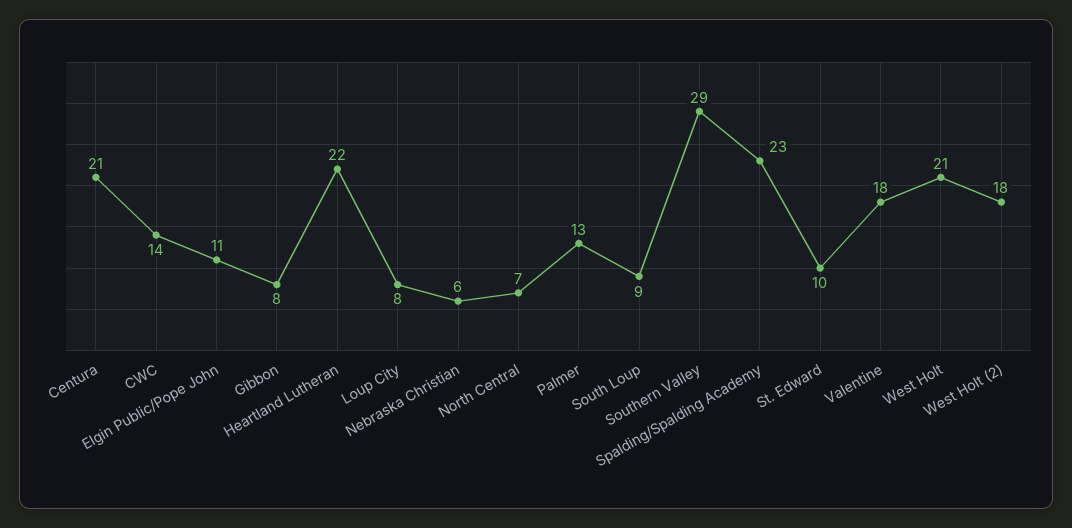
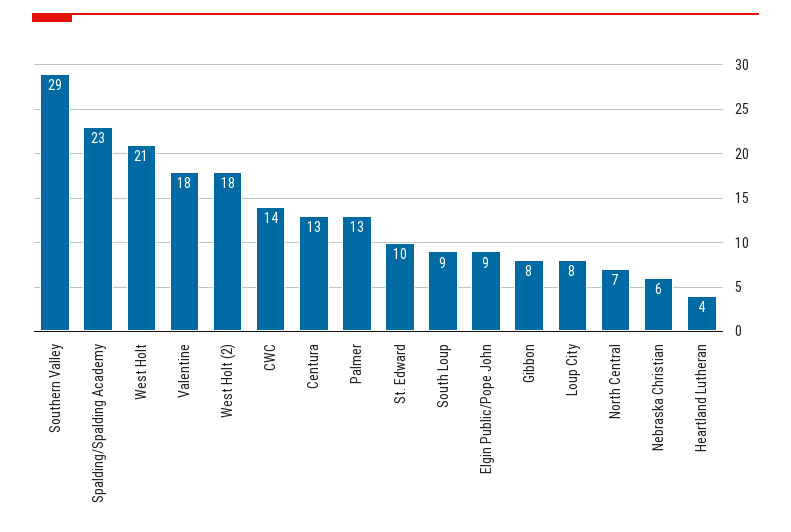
Centura: 21 -> 13
Elgin Public/Pope John: 11 -> 9
Heartland Lutheran: 22 -> 4

